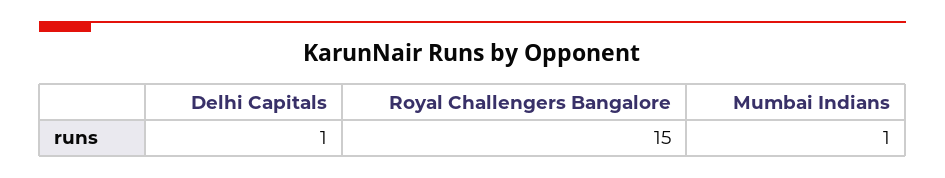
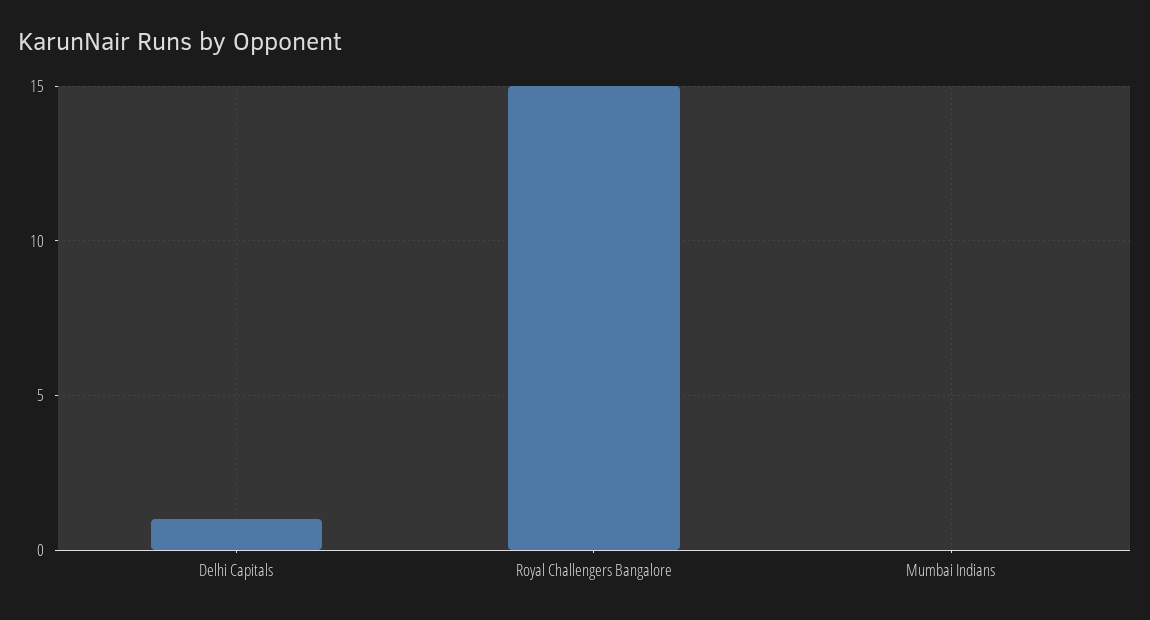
Mumbai Indians: 1 -> 0

